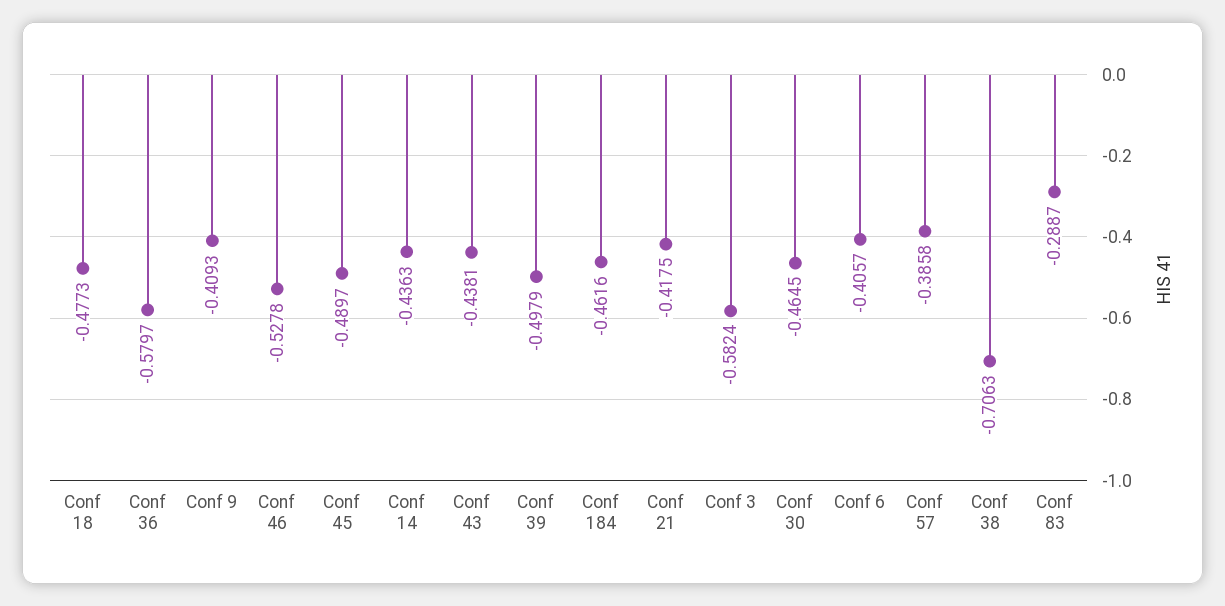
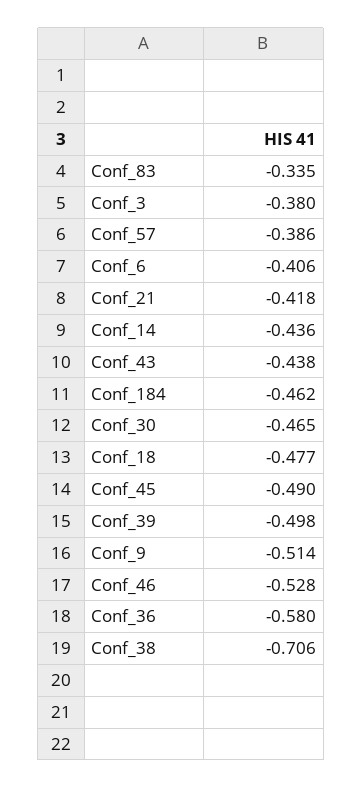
Conf 9: -0.4093 -> -0.514
Conf 3: -0.5824 -> -0.38
Conf 83: -0.2887 -> -0.335

